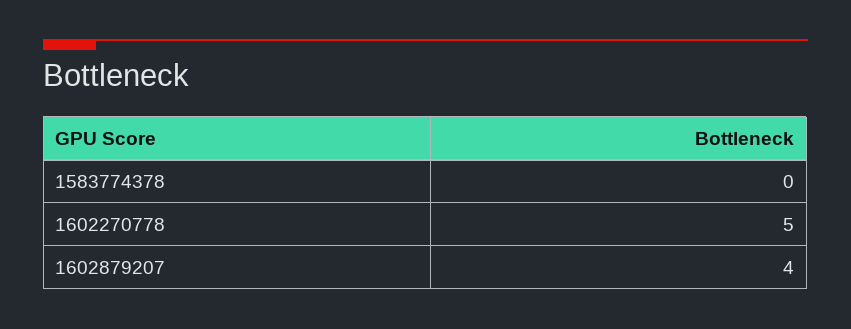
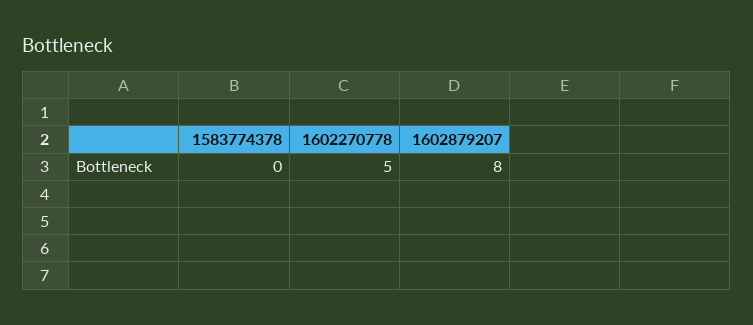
1602879207: 4 -> 8

